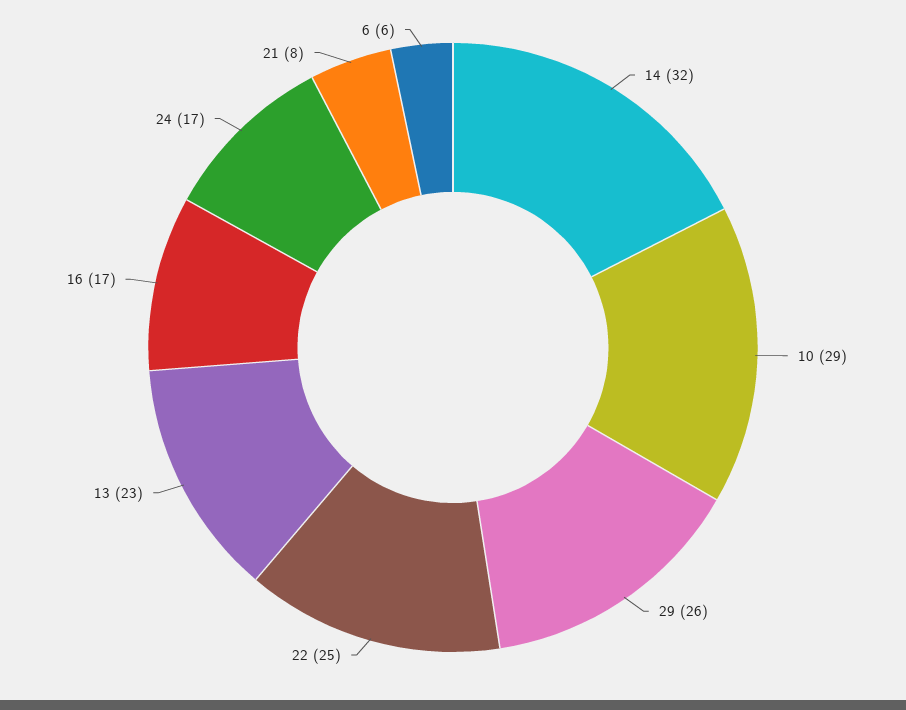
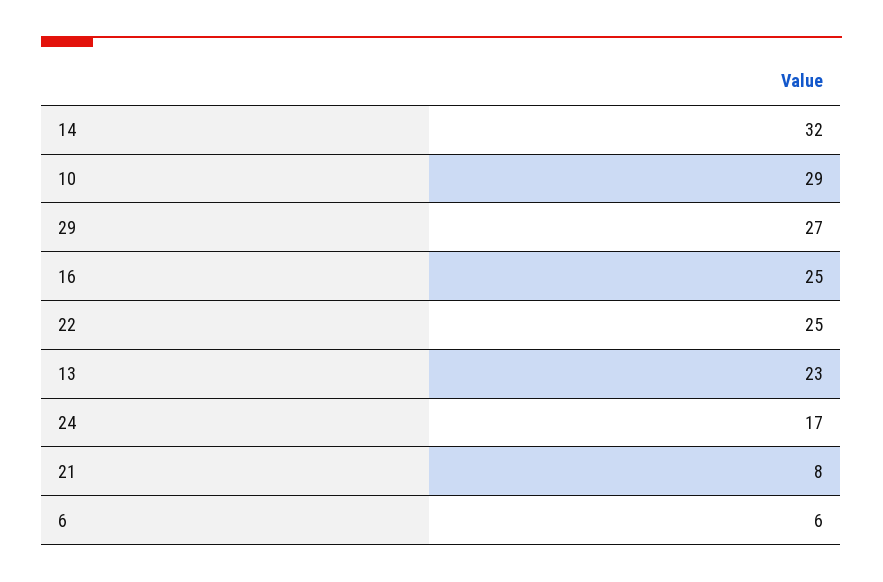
29: 26 -> 27
16: 17 -> 25

